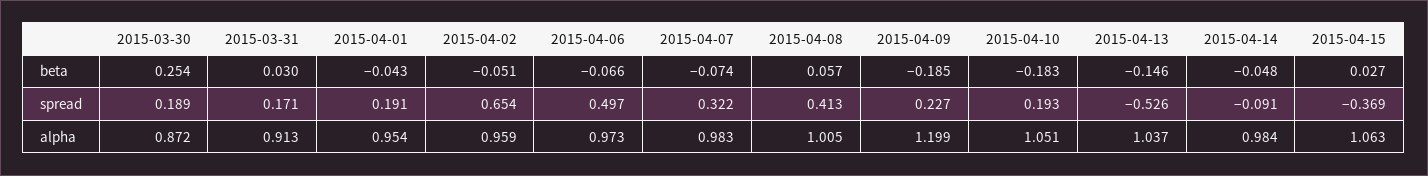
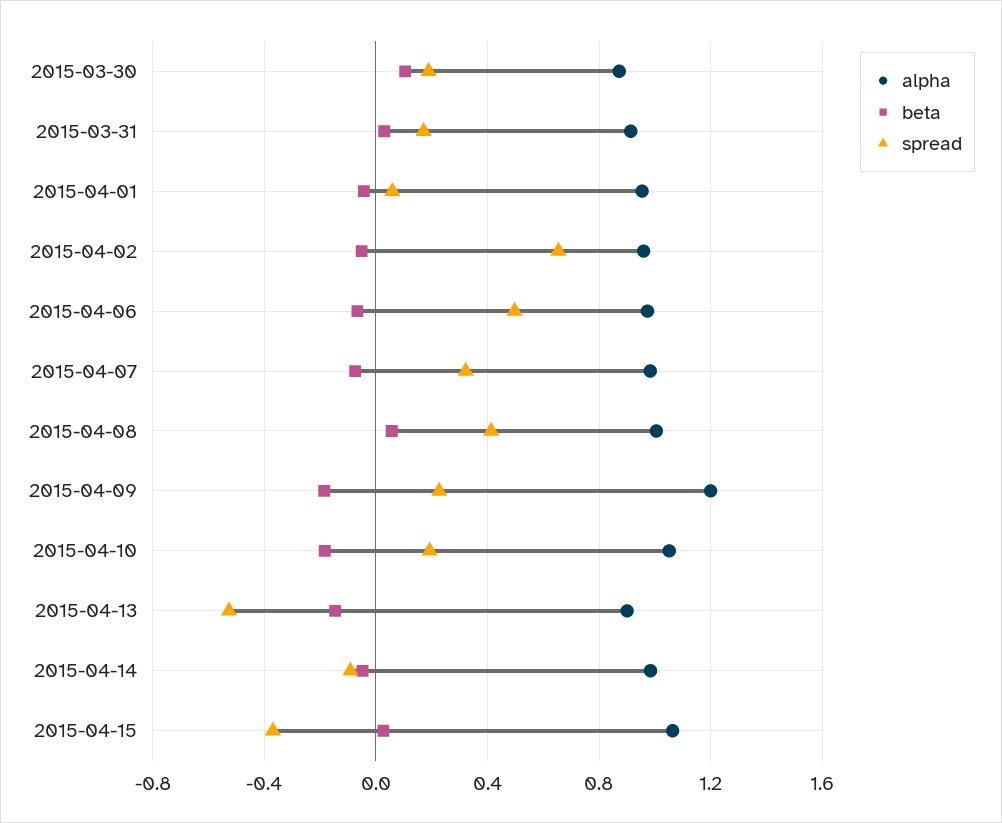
beta, 2015-03-30: 0.254 -> 0.1
spread, 2015-04-01: 0.191 -> 0.05
alpha, 2015-04-13: 1.037 -> 0.9

